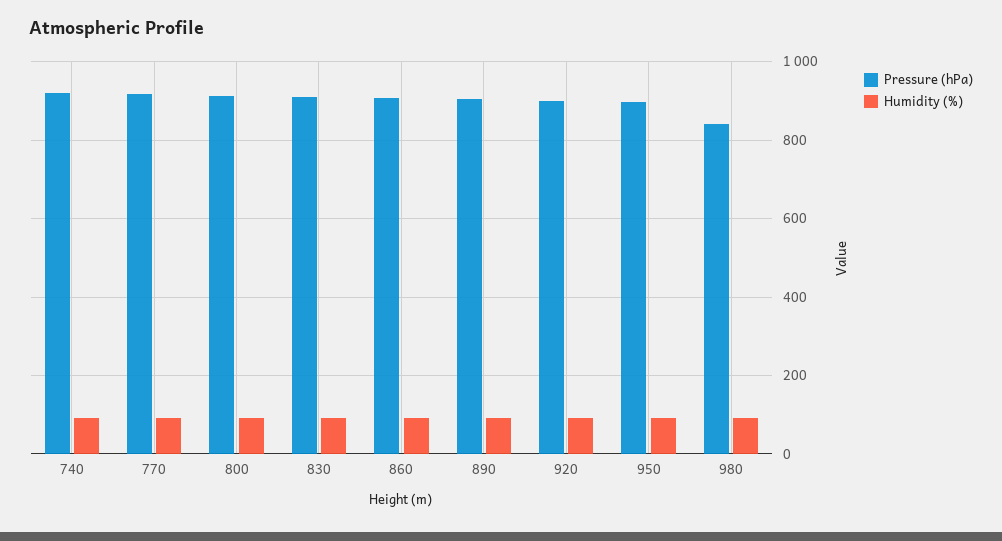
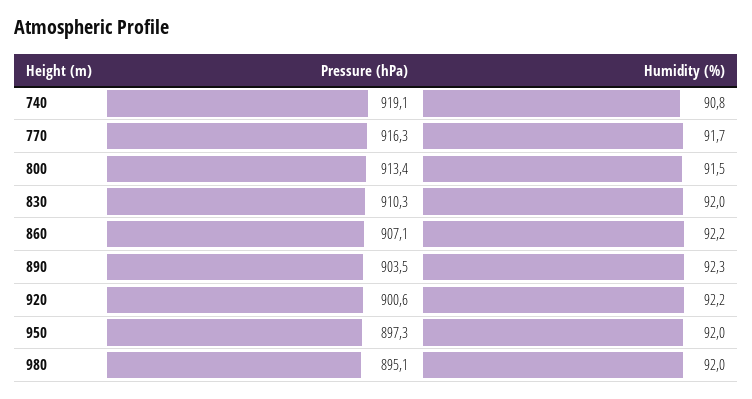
Pressure (hPa), 980: 840 -> 895.1

